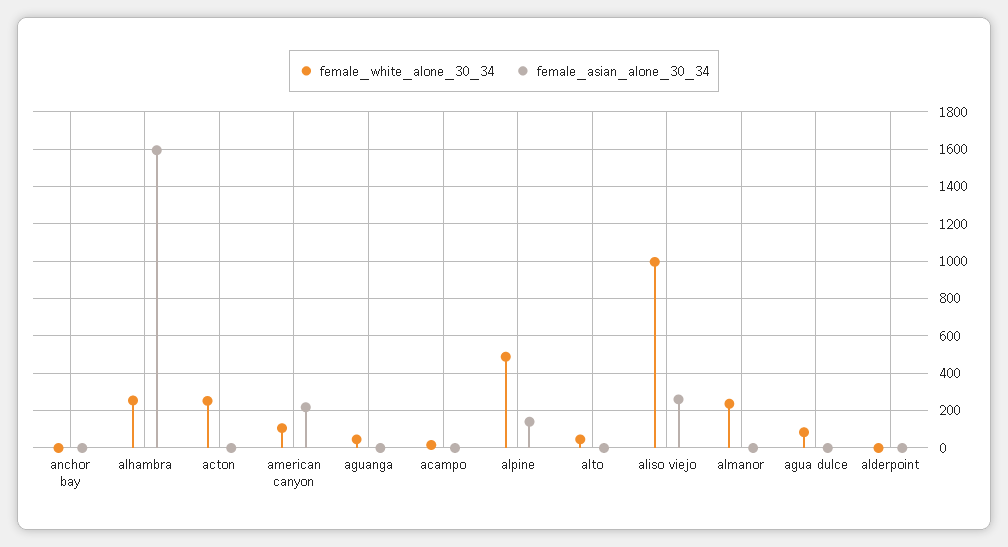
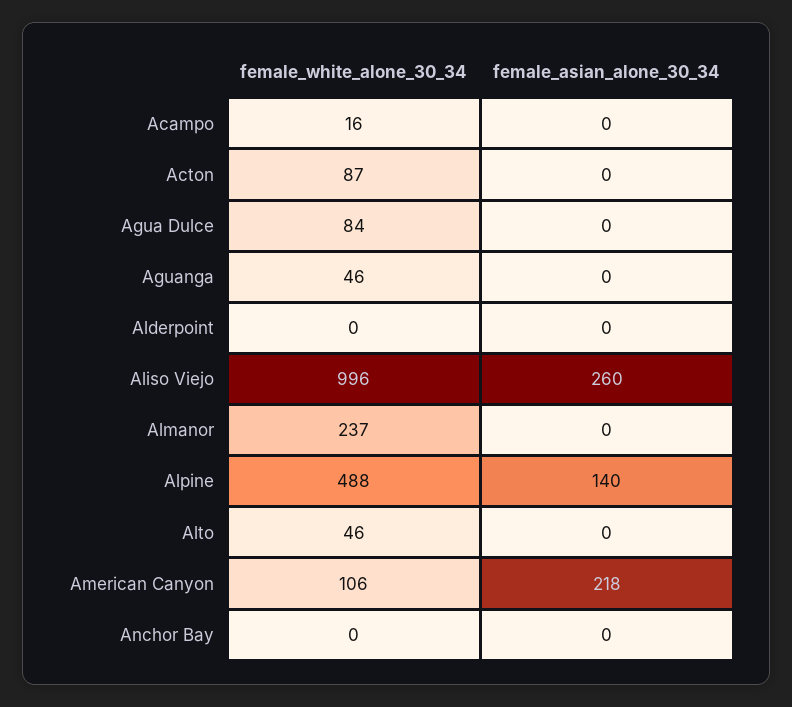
female_white_alone_30_34, alhambra: 250 -> none
female_asian_alone_30_34, alhambra: 1600 -> none
female_white_alone_30_34, acton: 250 -> 87

